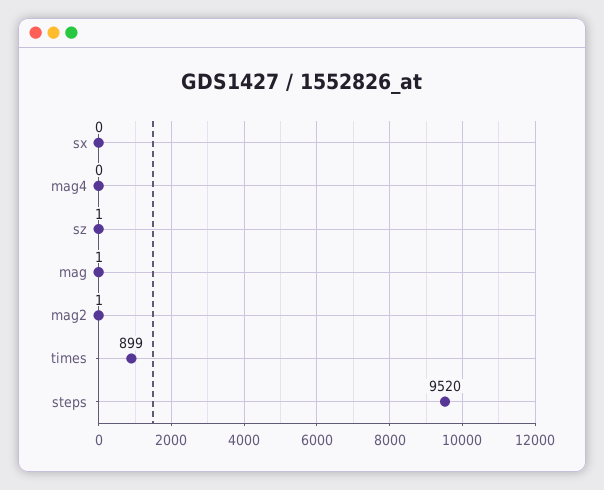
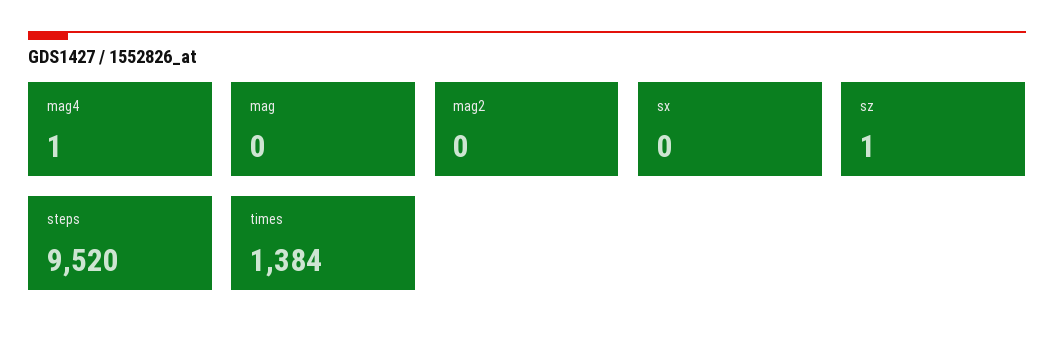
mag4: 0 -> 1
mag: 1 -> 0
mag2: 1 -> 0
times: 899 -> 1384

